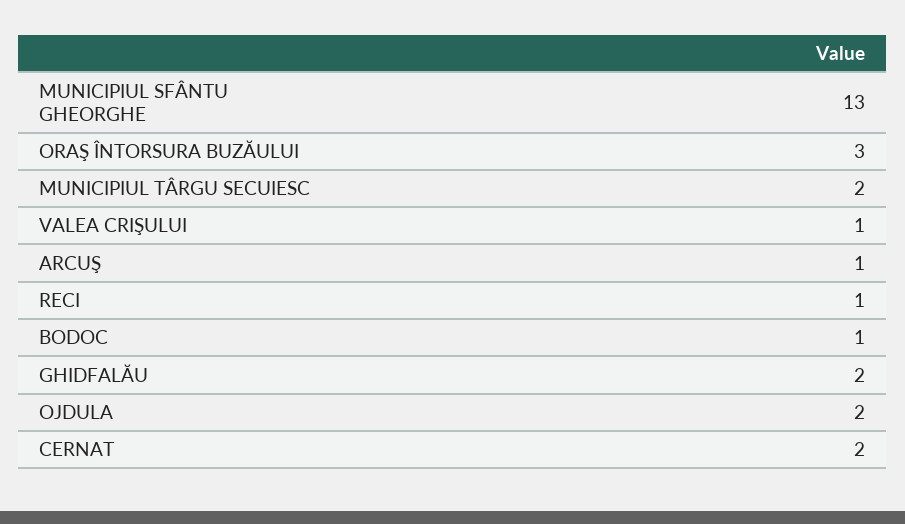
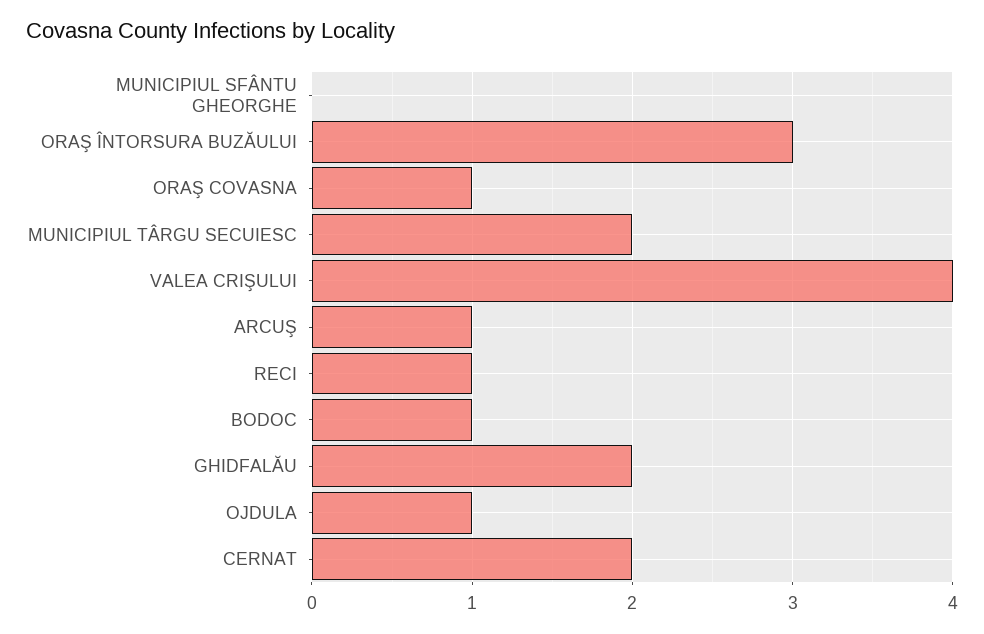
MUNICIPIUL SFÂNTU GHEORGHE: 13 -> 0
VALEA CRIŞULUI: 1 -> 4
OJDULA: 2 -> 1
ORAŞ COVASNA: none -> 1

